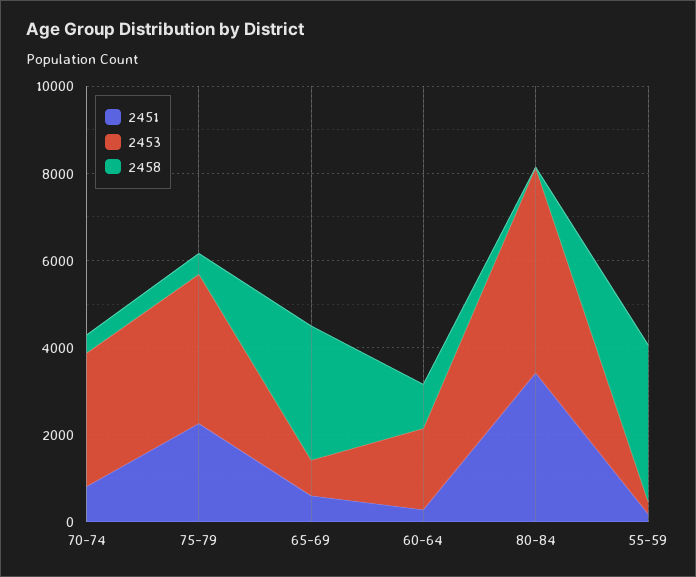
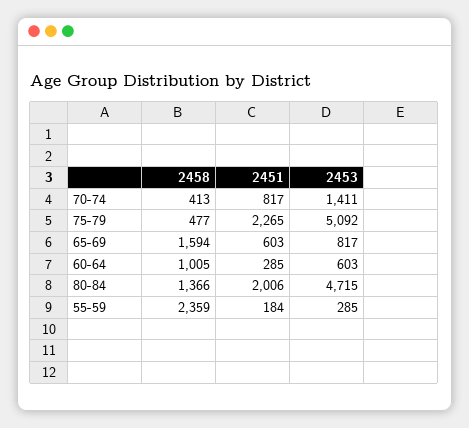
2453, 70-74: 3000 -> 1411
2453, 75-79: 3500 -> 5092
2458, 65-69: 3000 -> 1594
2453, 60-64: 2000 -> 603
2451, 80-84: 3500 -> 2006
2458, 80-84: 0 -> 1366
2458, 55-59: 3500 -> 2359

